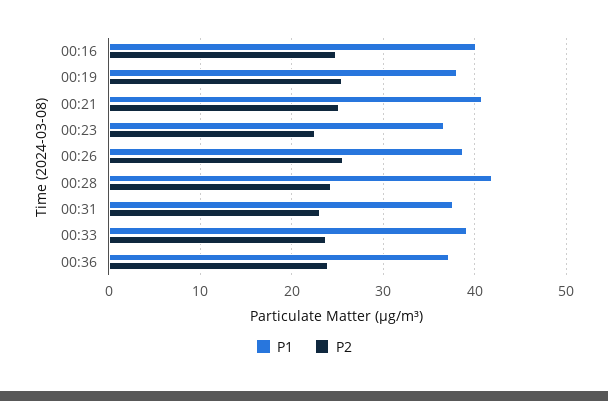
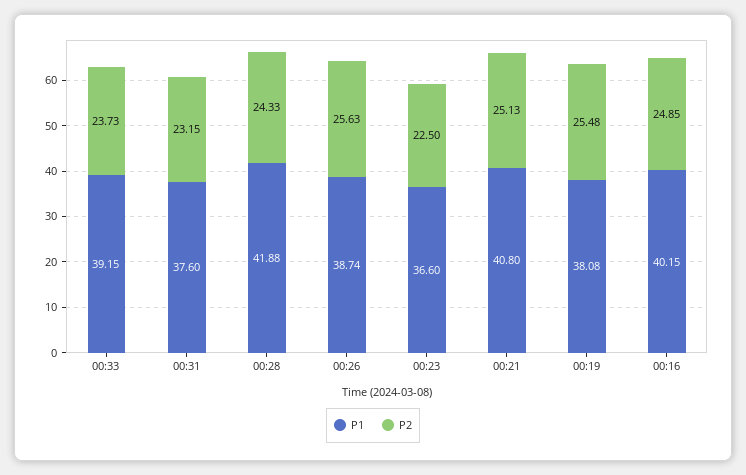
P1, 00:36: 37 -> none
P2, 00:36: 24 -> none

